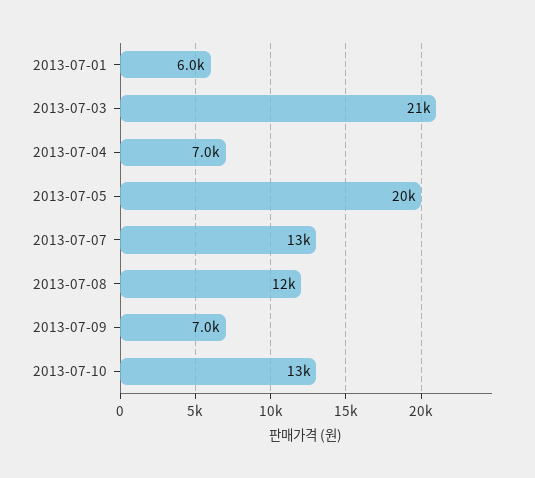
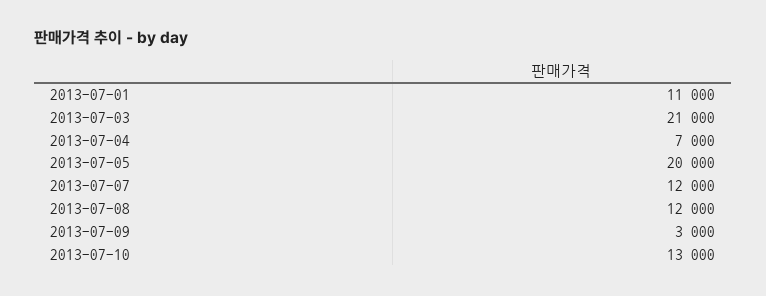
2013-07-01: 6000 -> 11000
2013-07-07: 13000 -> 12000
2013-07-09: 7000 -> 3000

